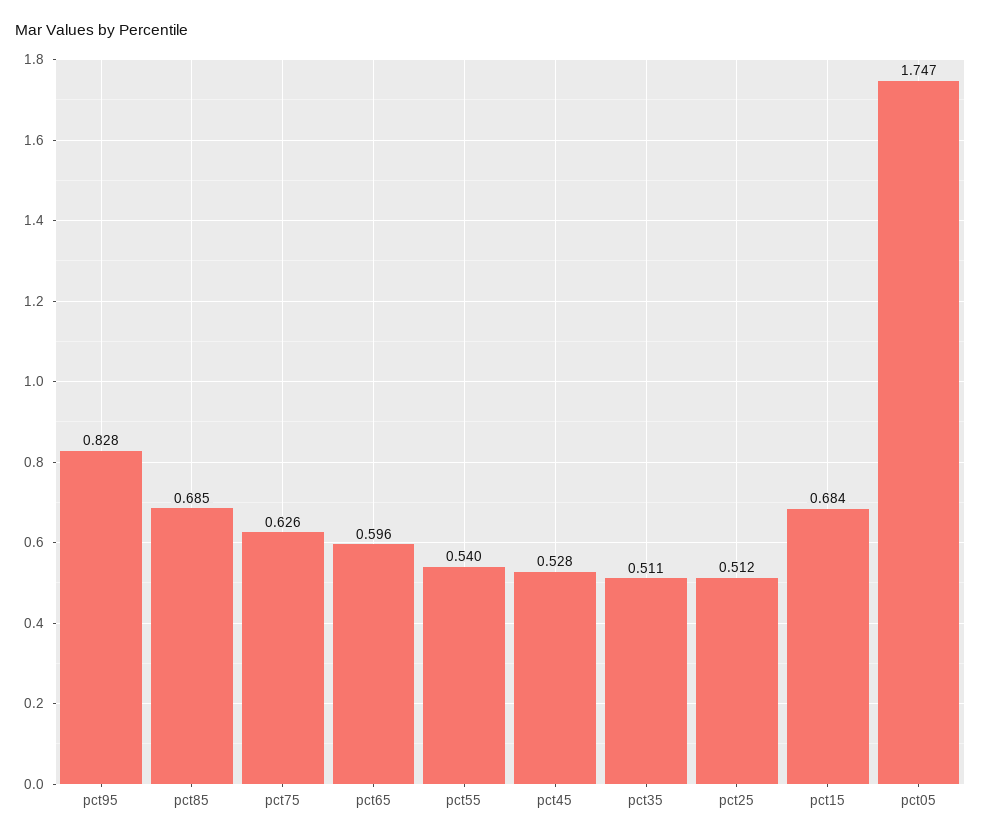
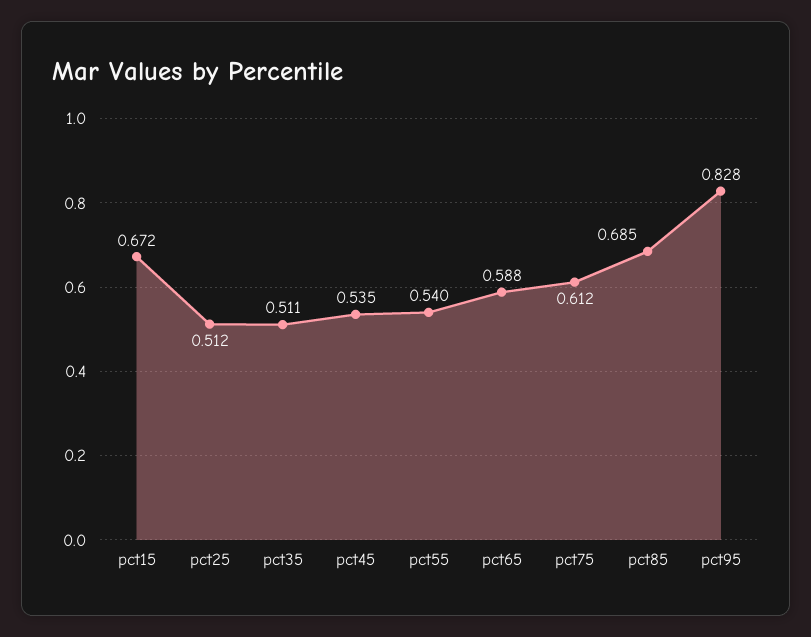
pct75: 0.626 -> 0.612
pct65: 0.596 -> 0.588
pct45: 0.528 -> 0.535
pct15: 0.684 -> 0.672
pct05: 1.747 -> none

